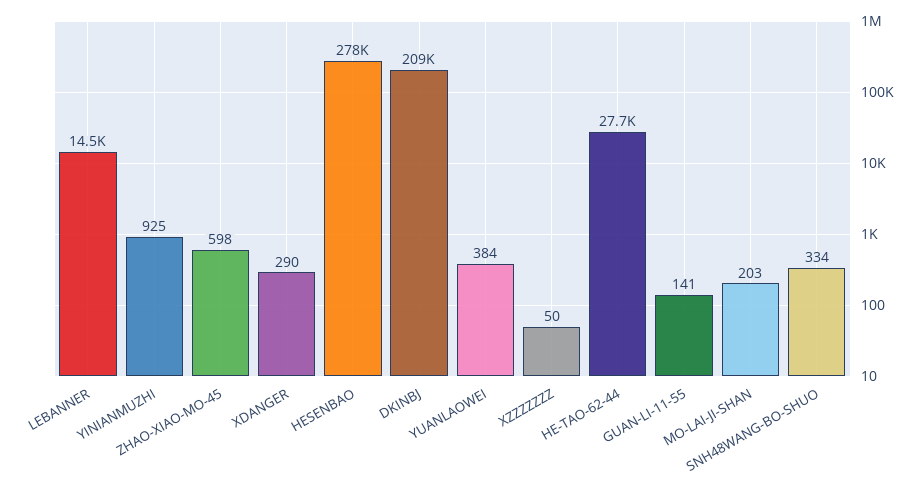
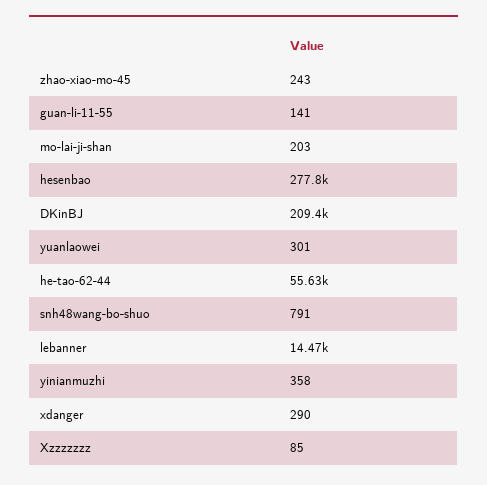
YINIANMUZHI: 925 -> 358
ZHAO-XIAO-MO-45: 598 -> 243
YUANLAOWEI: 384 -> 301
XZZZZZZZ: 50 -> 85
HE-TAO-62-44: 27700 -> 55630
SNH48WANG-BO-SHUO: 334 -> 791

